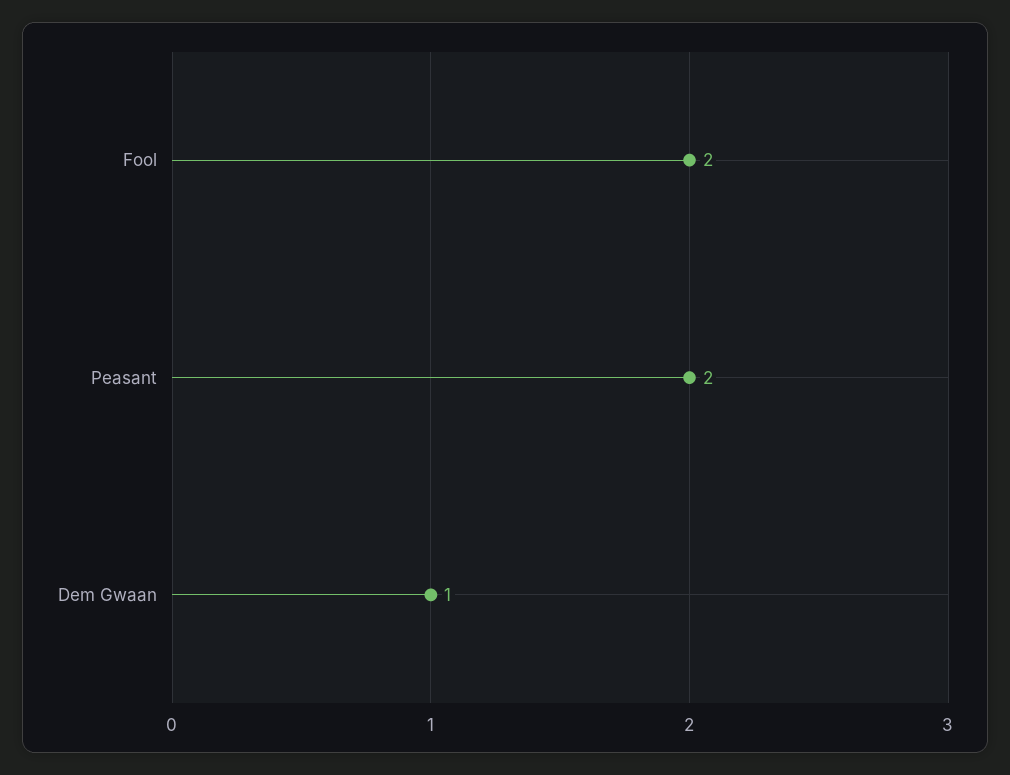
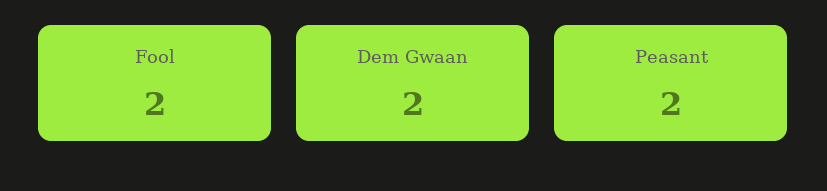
Dem Gwaan: 1 -> 2

